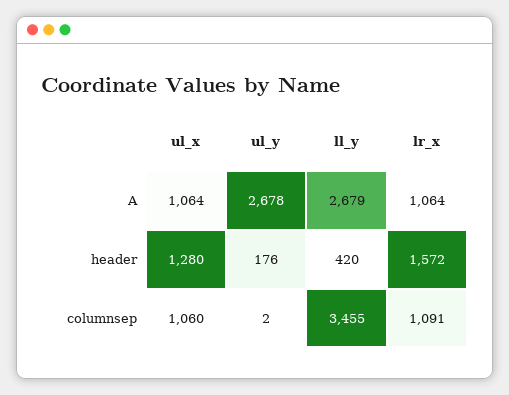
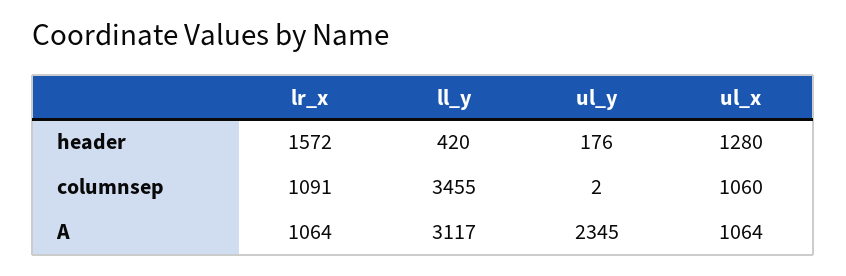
ul_y, A: 2678 -> 2345
ll_y, A: 2679 -> 3117

